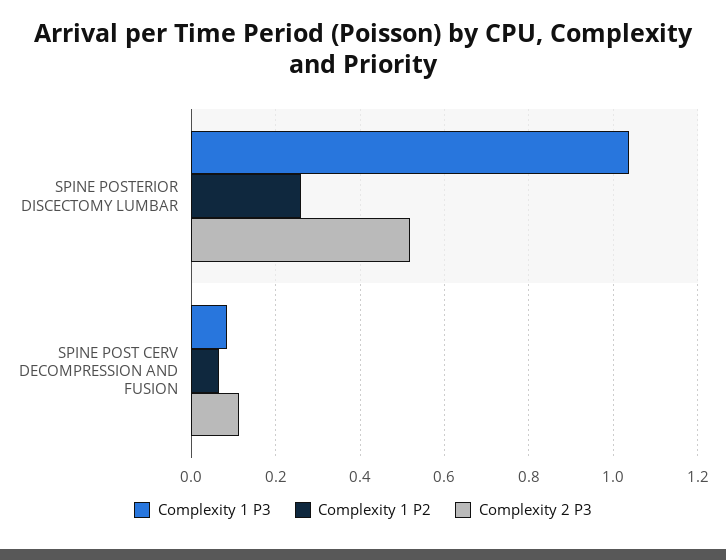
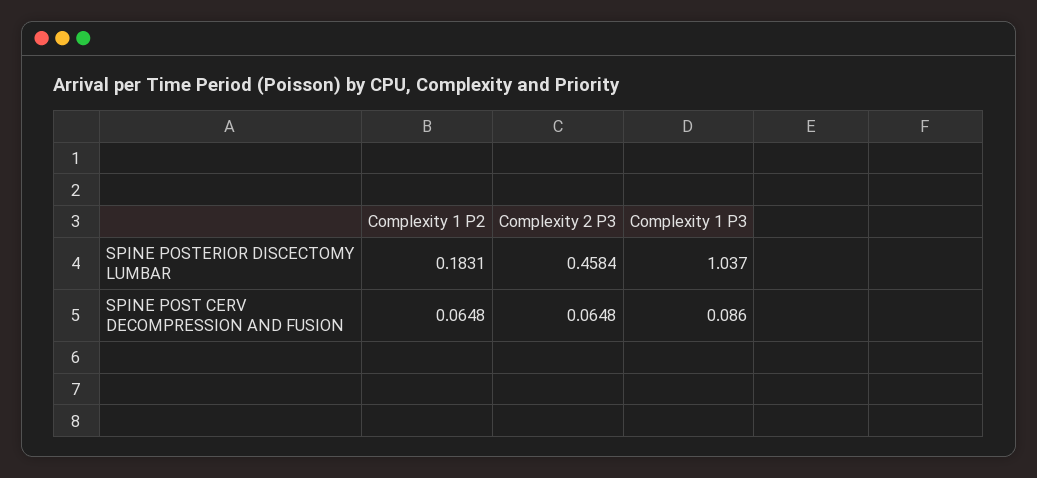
Complexity 1 P2, SPINE POSTERIOR DISCECTOMY LUMBAR: 0.26 -> 0.1831
Complexity 2 P3, SPINE POSTERIOR DISCECTOMY LUMBAR: 0.52 -> 0.4584
Complexity 2 P3, SPINE POST CERV DECOMPRESSION AND FUSION: 0.12 -> 0.0648

